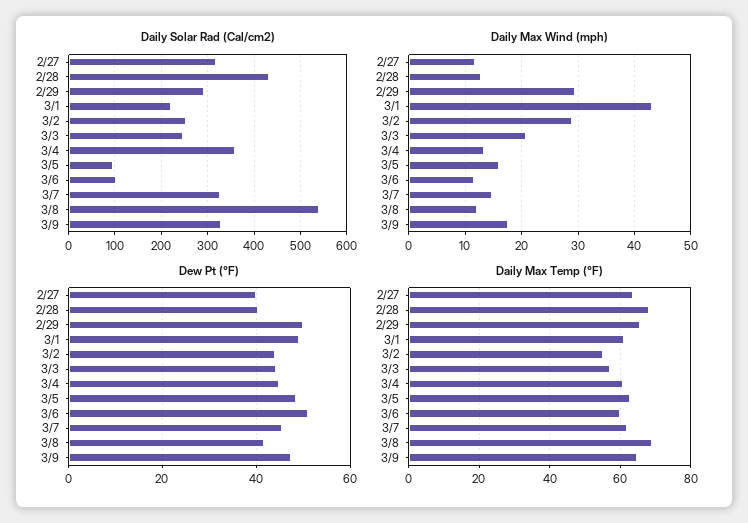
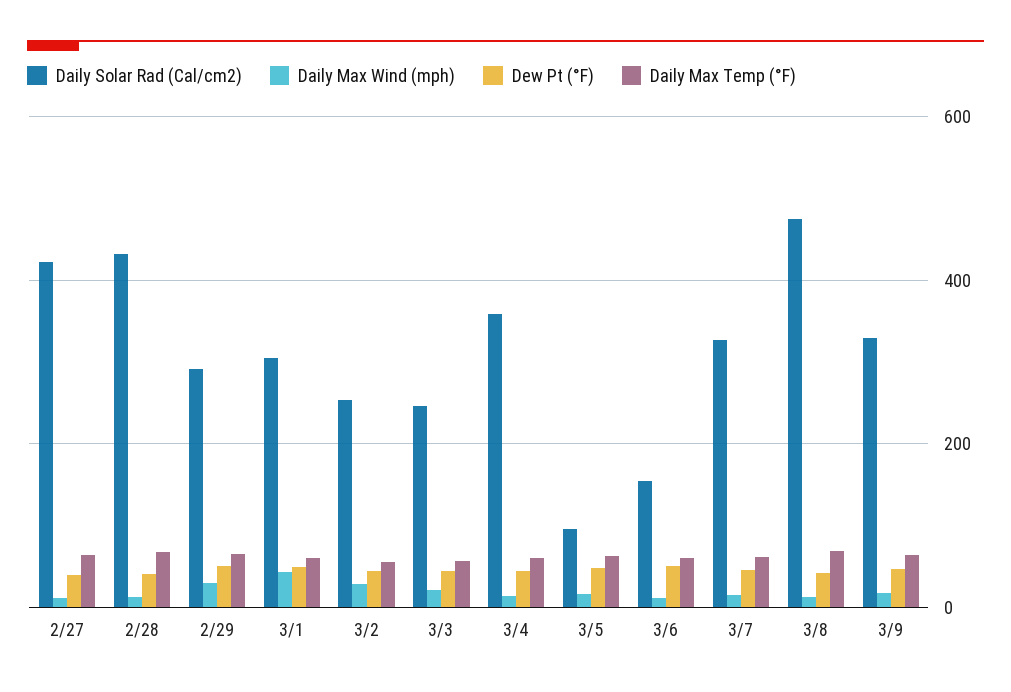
Daily Solar Rad (Cal/cm2), 2/27: 320 -> 420
Daily Solar Rad (Cal/cm2), 3/1: 220 -> 300
Daily Solar Rad (Cal/cm2), 3/6: 100 -> 160
Daily Solar Rad (Cal/cm2), 3/8: 540 -> 480

